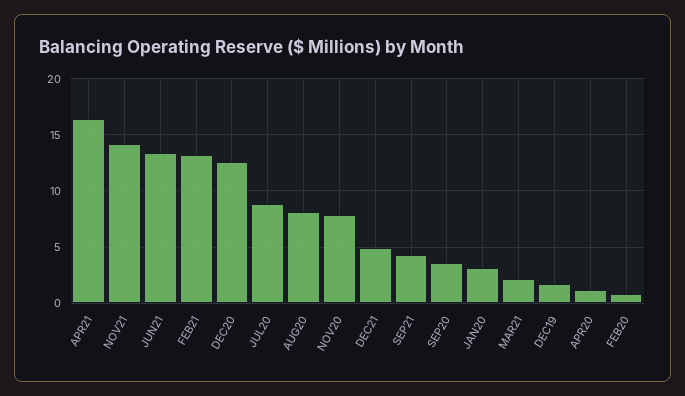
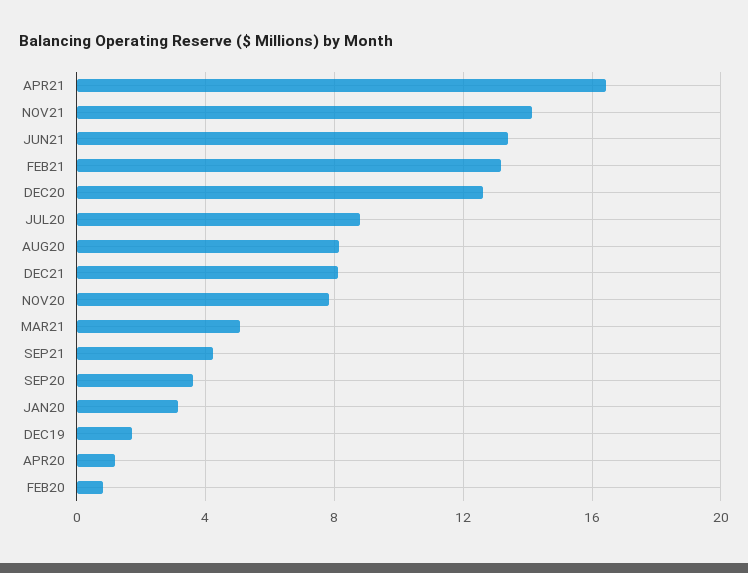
DEC21: 5 -> 8
MAR21: 2 -> 5

